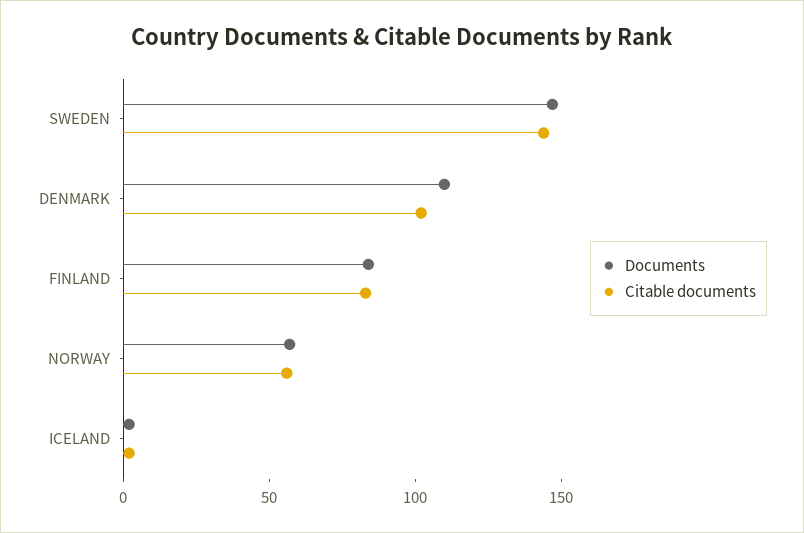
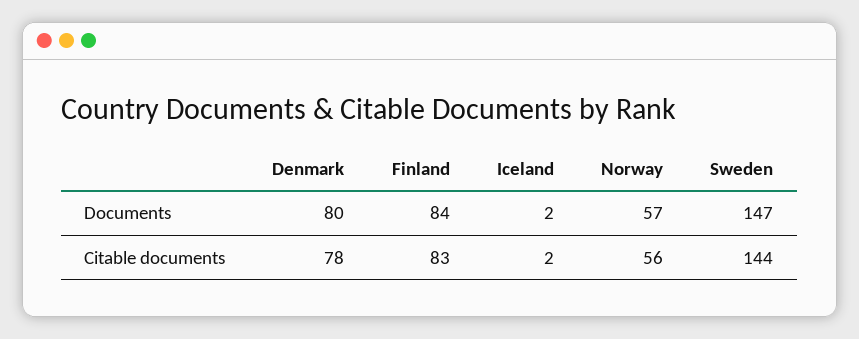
Documents, DENMARK: 110 -> 80
Citable documents, DENMARK: 100 -> 78

